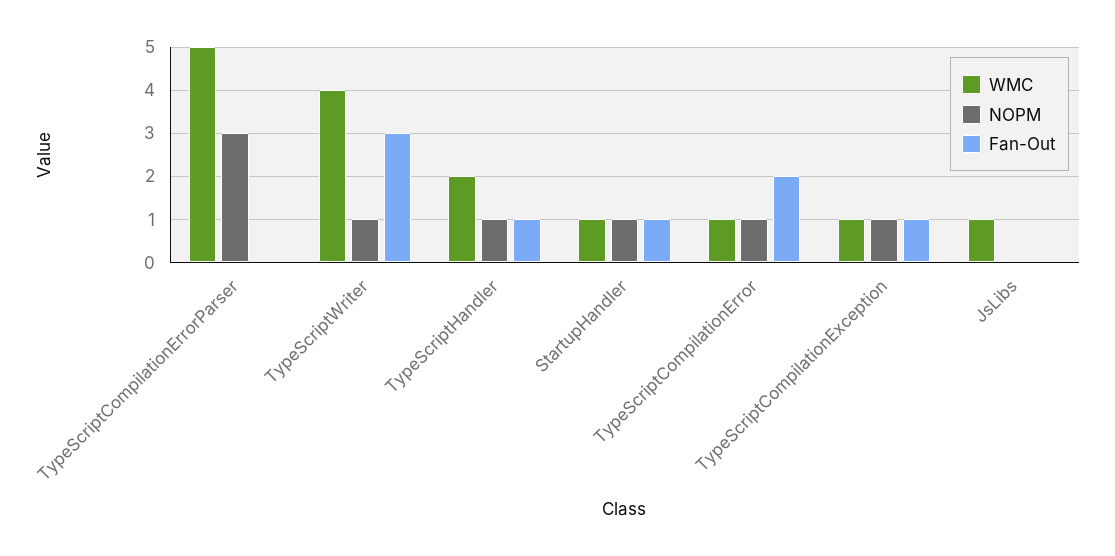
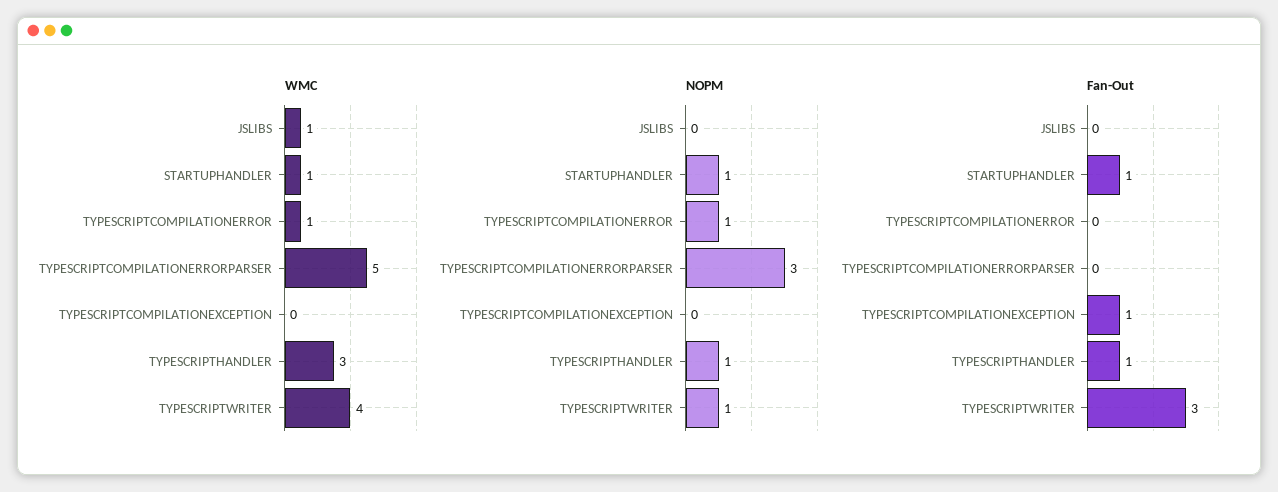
WMC, TypeScriptHandler: 2 -> 3
Fan-Out, TypeScriptCompilationError: 2 -> 0
WMC, TypeScriptCompilationException: 1 -> 0
NOPM, TypeScriptCompilationException: 1 -> 0

